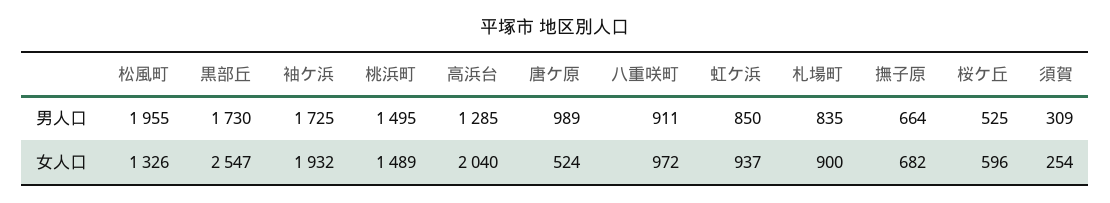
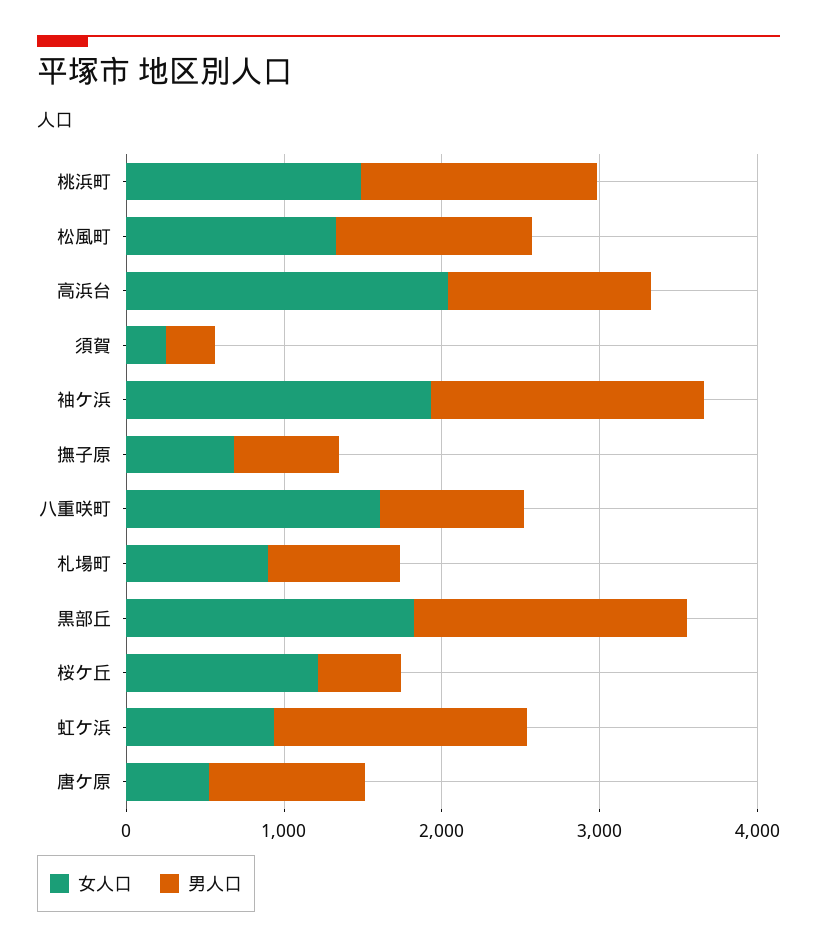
男人口, 松風町: 1955 -> 1200
男人口, 虹ケ浜: 850 -> 1600
女人口, 黒部丘: 2547 -> 1800
女人口, 八重咲町: 972 -> 1600
女人口, 桜ケ丘: 596 -> 1200

